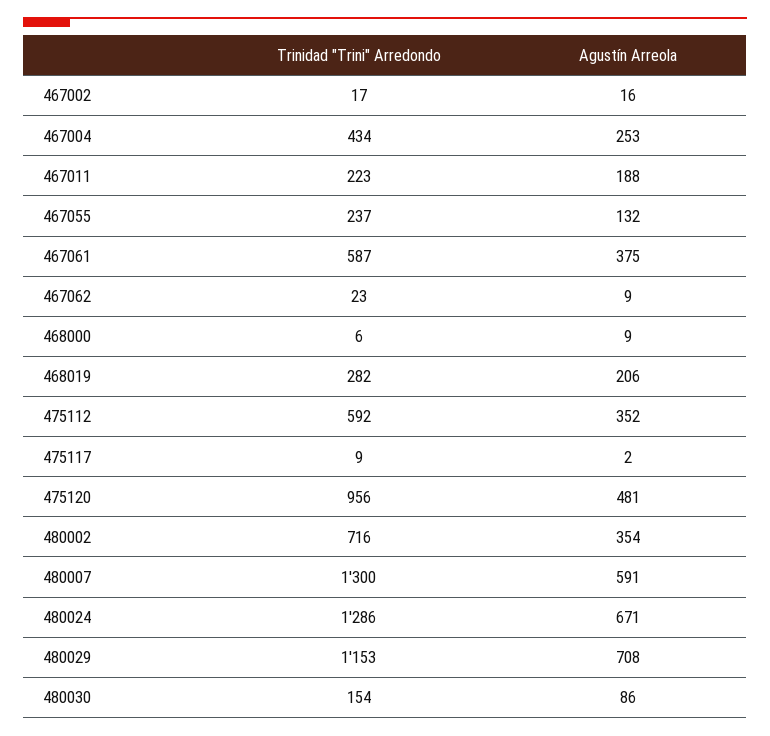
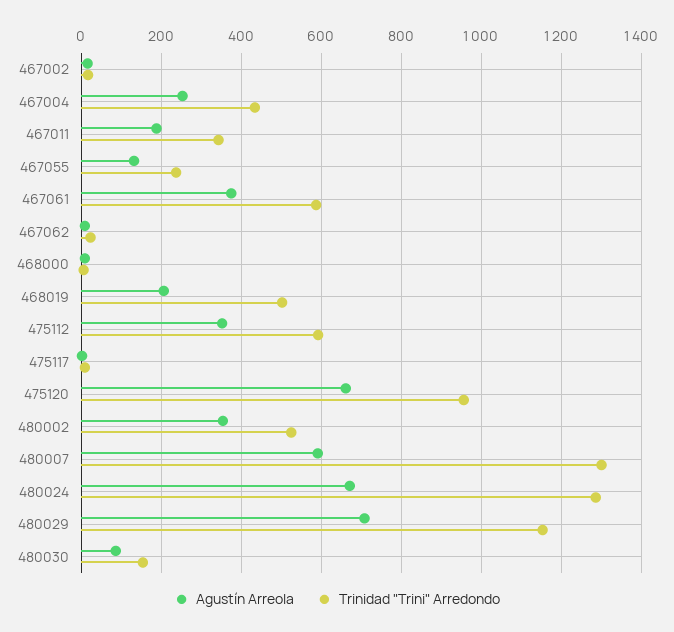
Trinidad "Trini" Arredondo, 467011: 223 -> 340
Trinidad "Trini" Arredondo, 468019: 282 -> 500
Agustín Arreola, 475120: 481 -> 660
Trinidad "Trini" Arredondo, 480002: 716 -> 520

